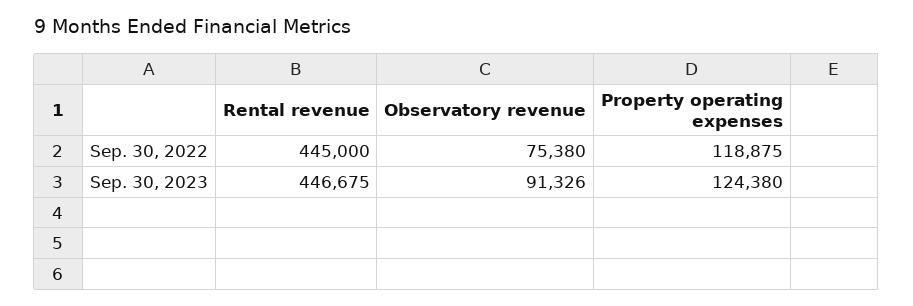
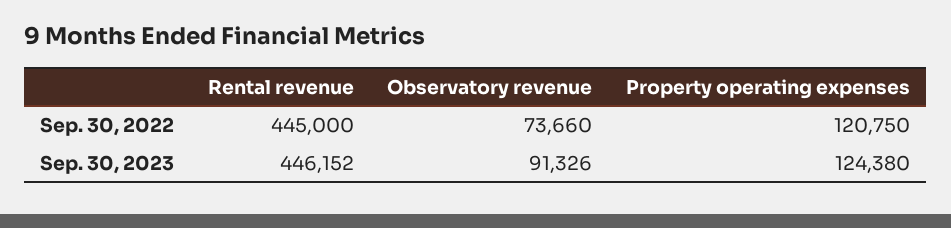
Observatory revenue, Sep. 30, 2022: 75380 -> 73660
Property operating expenses, Sep. 30, 2022: 118875 -> 120750
Rental revenue, Sep. 30, 2023: 446675 -> 446152

